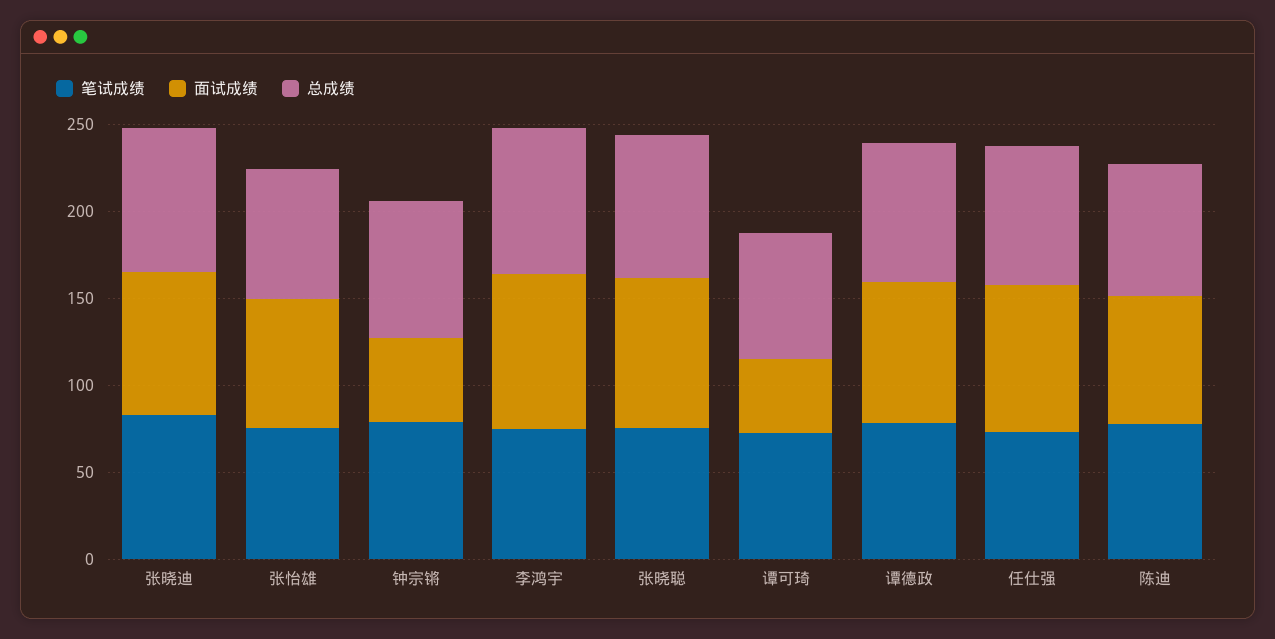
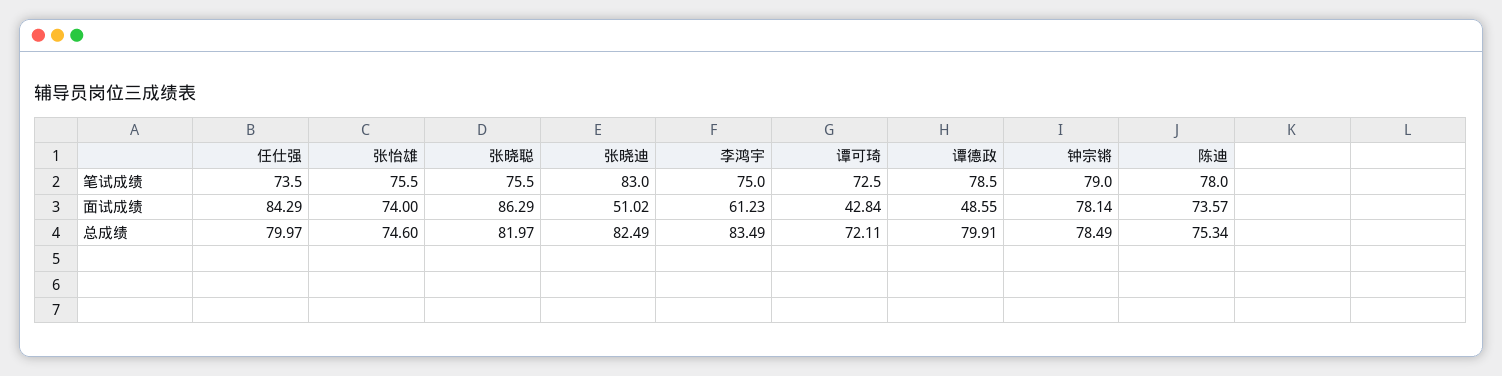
面试成绩, 张晓迪: 80 -> 51.02
面试成绩, 钟宗锵: 50 -> 78.14
面试成绩, 李鸿宇: 90 -> 61.23
面试成绩, 谭德政: 80 -> 48.55

